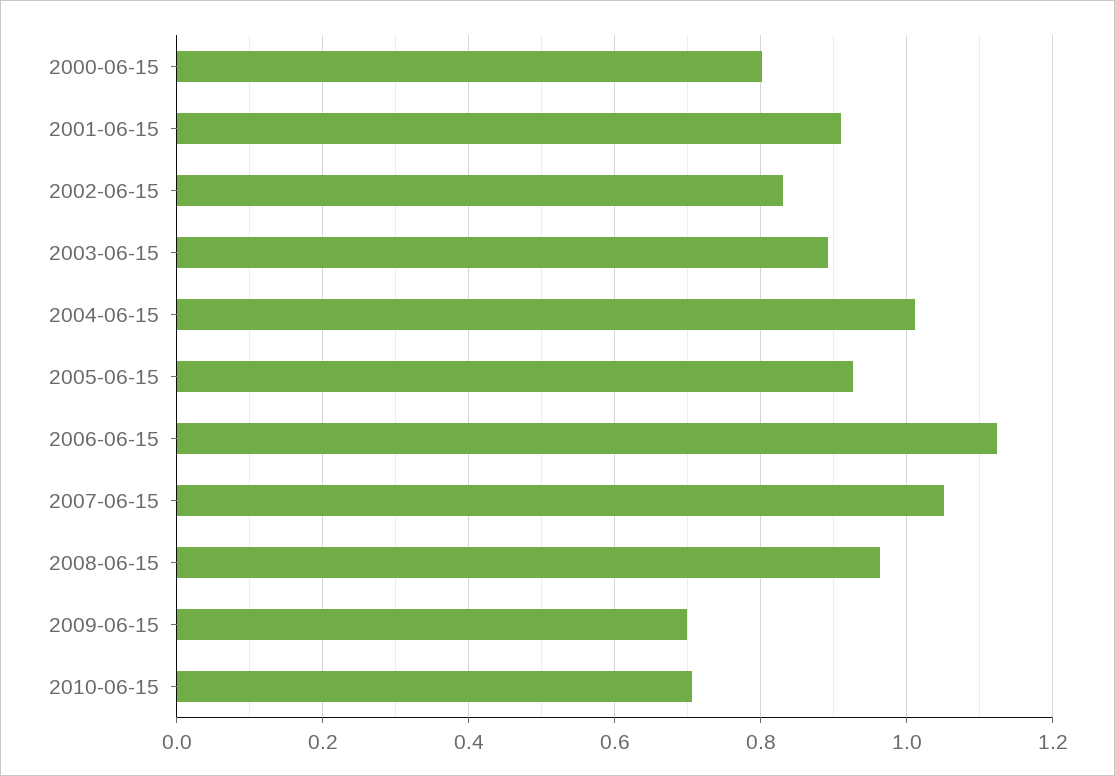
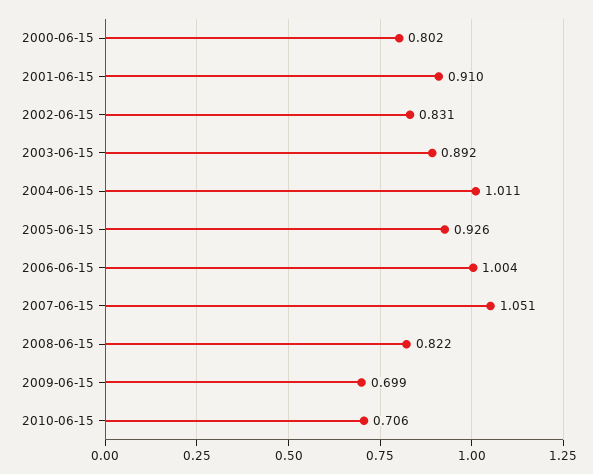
2006-06-15: 1.12 -> 1.004
2008-06-15: 0.96 -> 0.822

